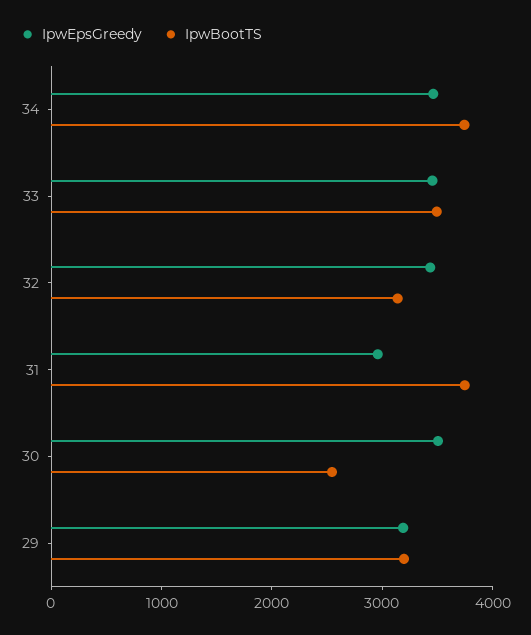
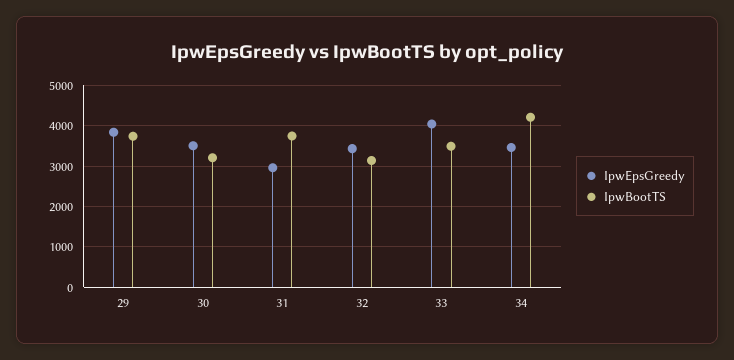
IpwBootTS, 34: 3800 -> 4200
IpwEpsGreedy, 33: 3400 -> 4000
IpwBootTS, 30: 2600 -> 3200
IpwEpsGreedy, 29: 3200 -> 3800
IpwBootTS, 29: 3200 -> 3800

